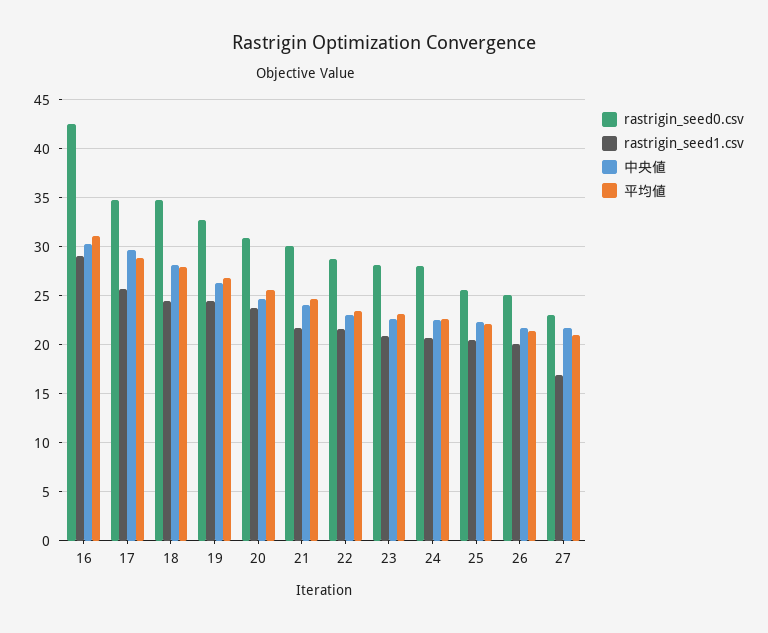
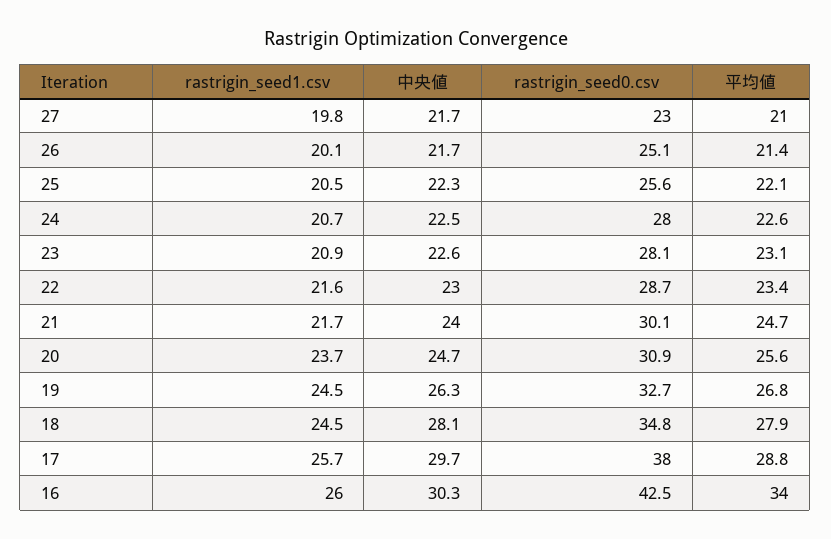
rastrigin_seed1.csv, 16: 29 -> 26
平均値, 16: 31 -> 34
rastrigin_seed0.csv, 17: 35 -> 38
rastrigin_seed1.csv, 27: 17 -> 19.8

